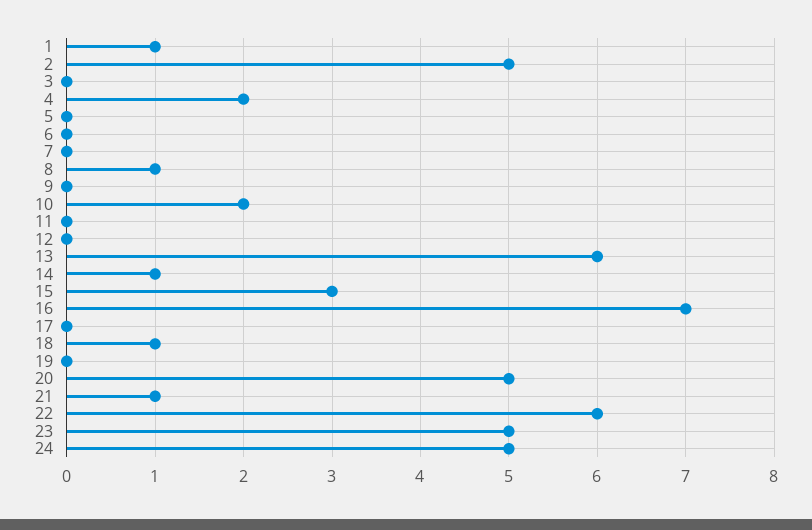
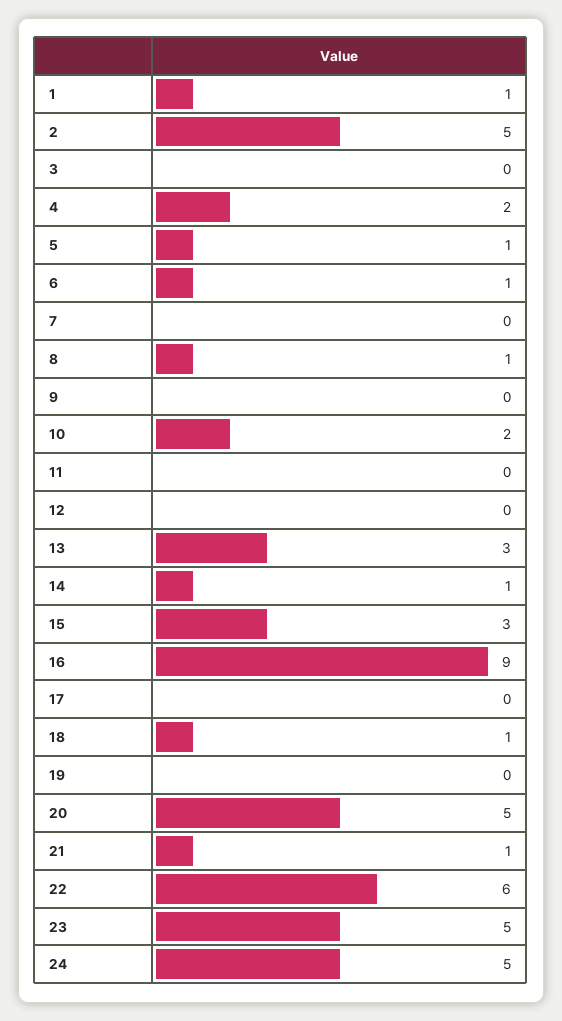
5: 0 -> 1
6: 0 -> 1
13: 6 -> 3
16: 7 -> 9

